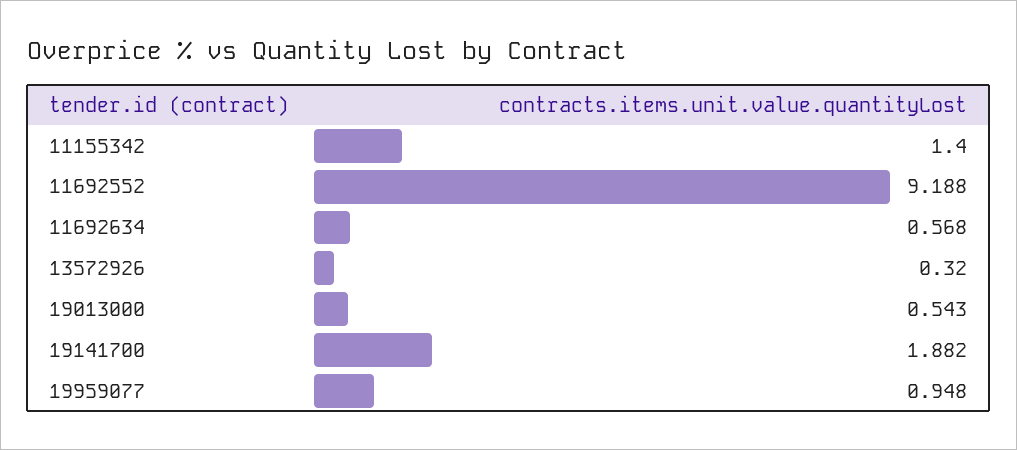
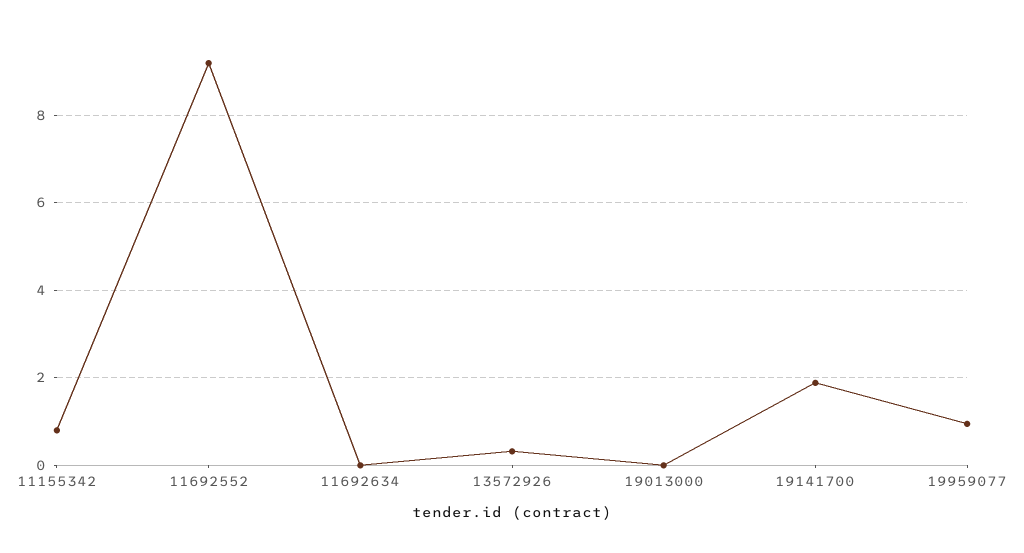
11155342: 1.4 -> 0.8
11692634: 0.568 -> 0
19013000: 0.543 -> 0

